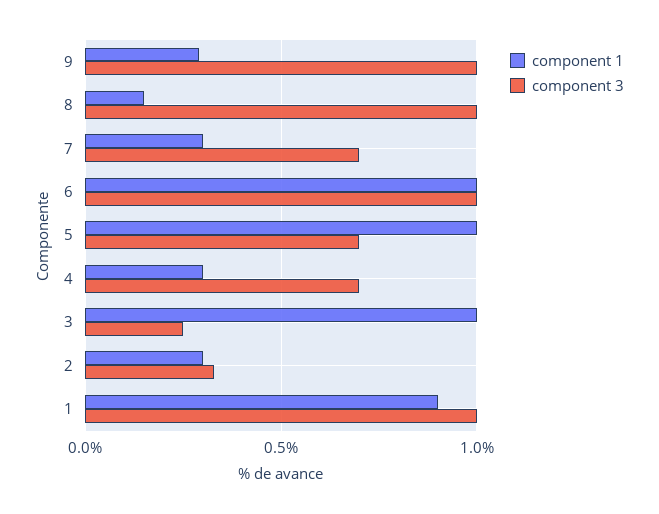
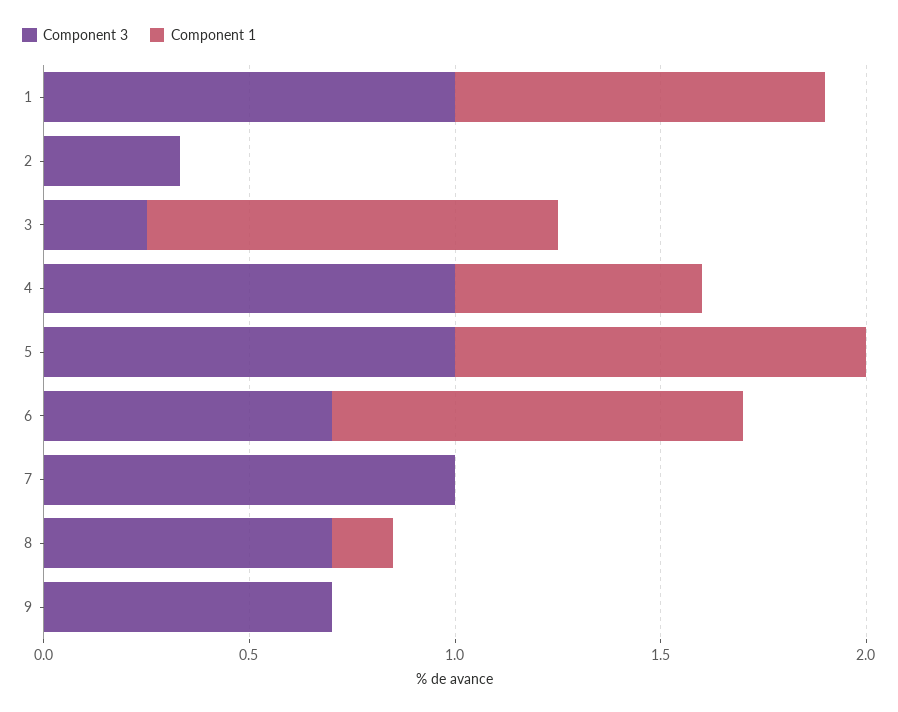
component 1, 9: 0.3 -> 0
component 3, 9: 1 -> 0.7
component 3, 8: 1 -> 0.7
component 1, 7: 0.3 -> 0
component 3, 7: 0.7 -> 1
component 3, 6: 1 -> 0.7
component 3, 5: 0.7 -> 1
component 1, 4: 0.3 -> 0.6
component 3, 4: 0.7 -> 1
component 1, 2: 0.3 -> 0

